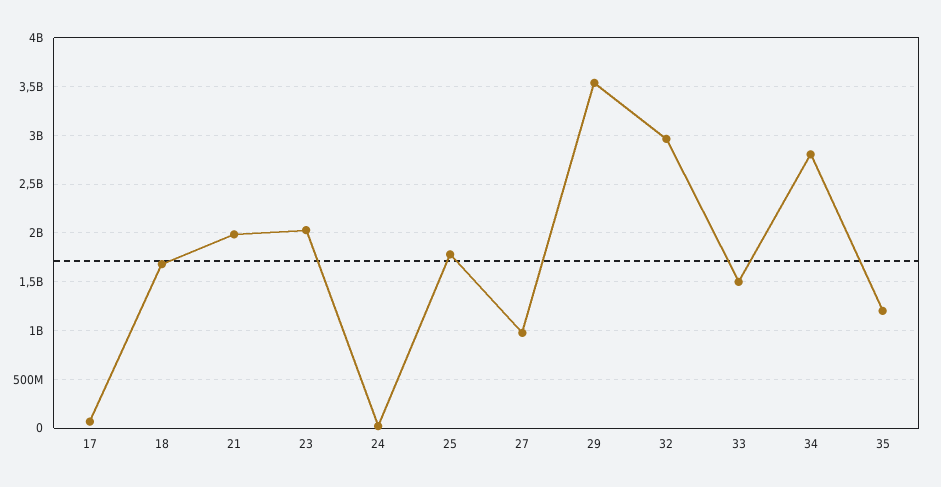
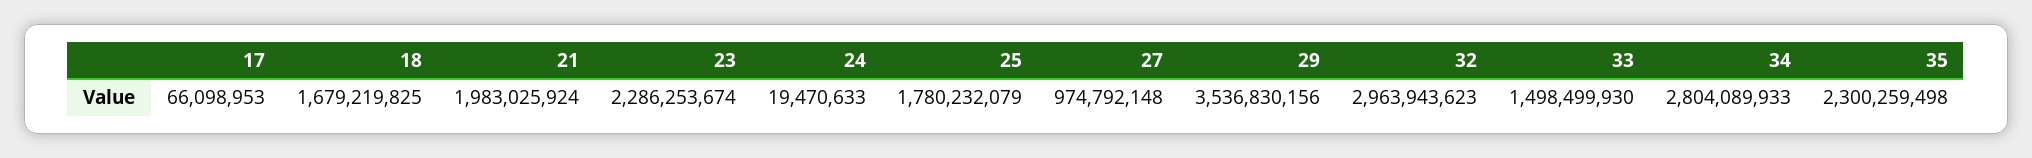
23: 2000000000 -> 2286253674
35: 1200000000 -> 2300259498

